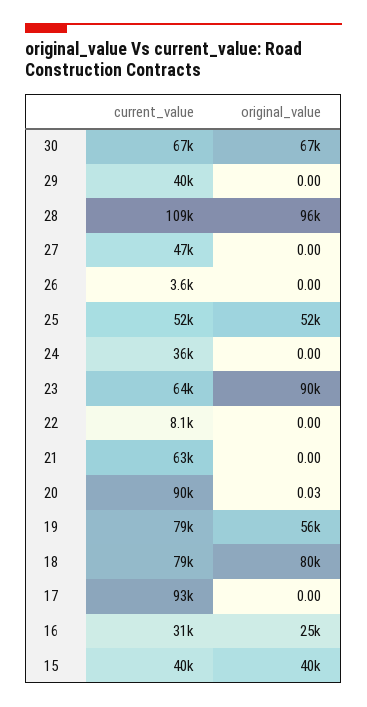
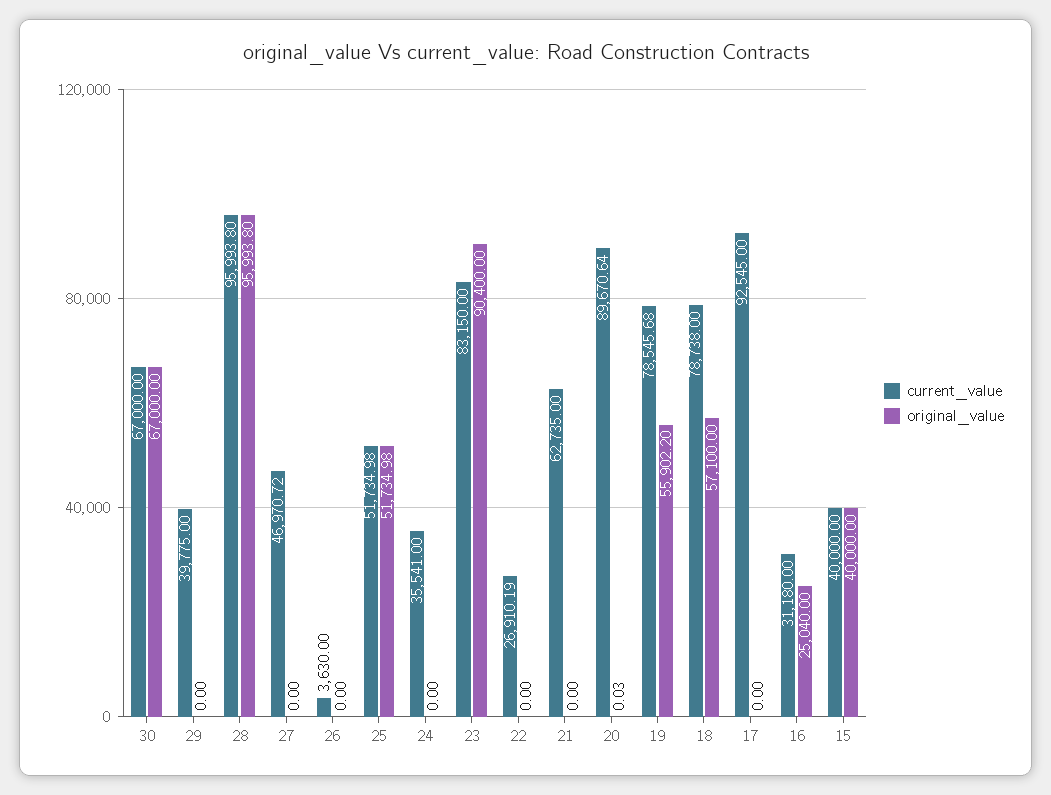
current_value, 28: 109000 -> 95993.8
current_value, 23: 64000 -> 83150
current_value, 22: 8100 -> 26910.19
original_value, 18: 80000 -> 57100

